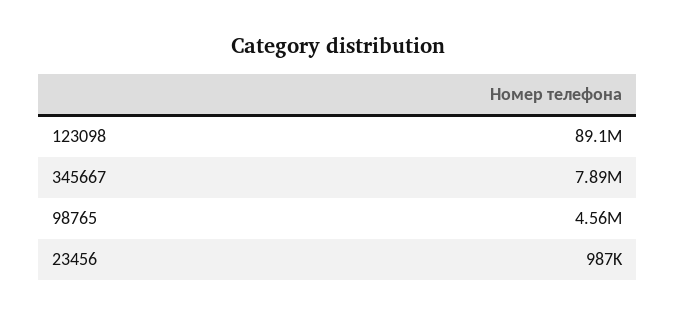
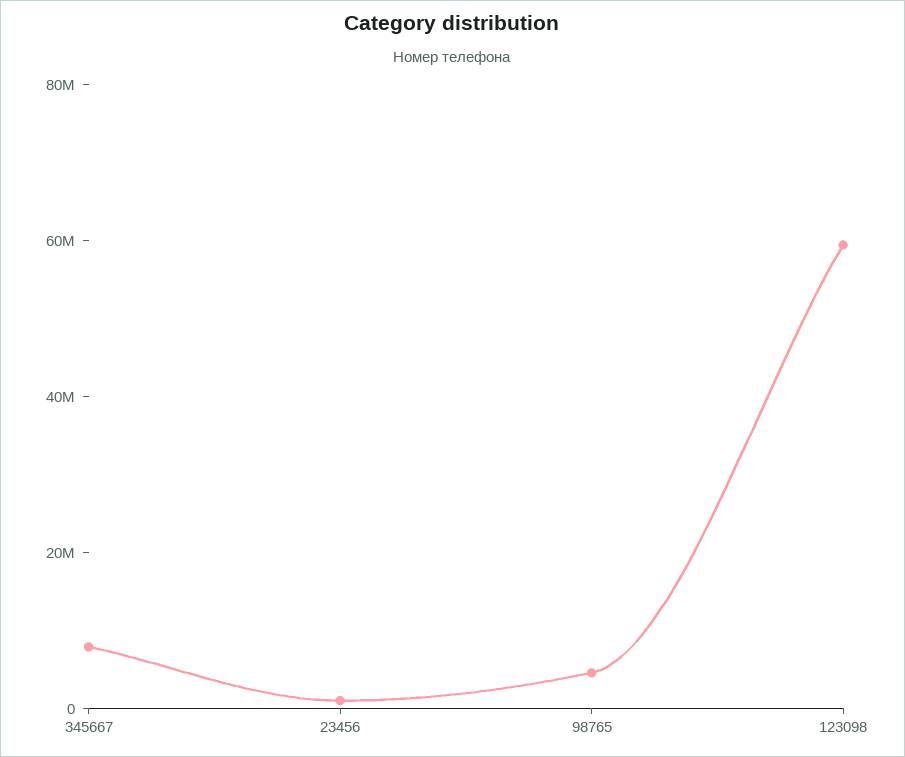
123098: 89100000 -> 60000000

